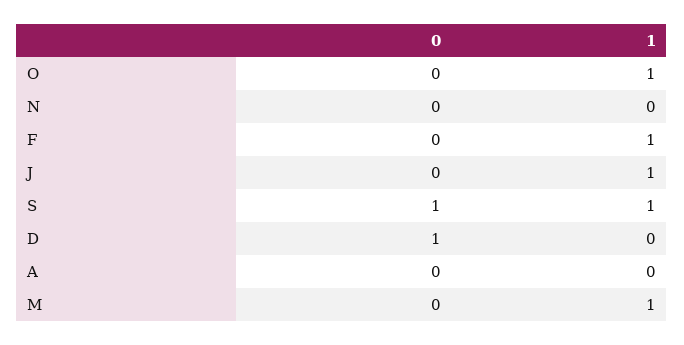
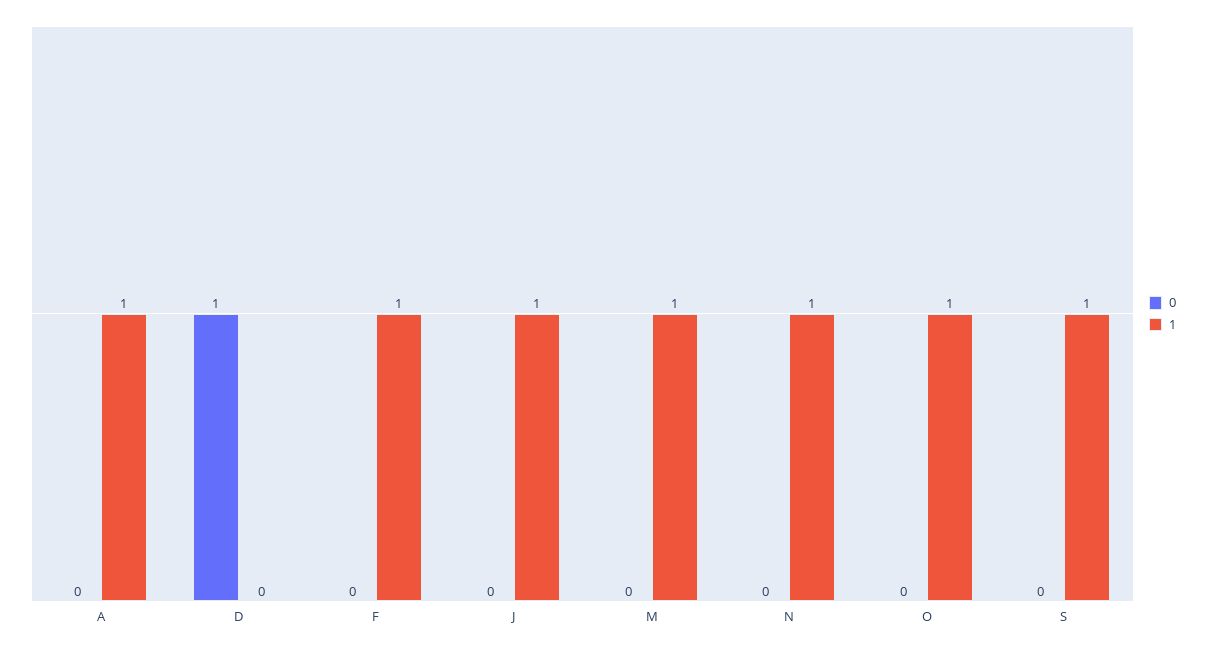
1, N: 0 -> 1
0, S: 1 -> 0
1, A: 0 -> 1

